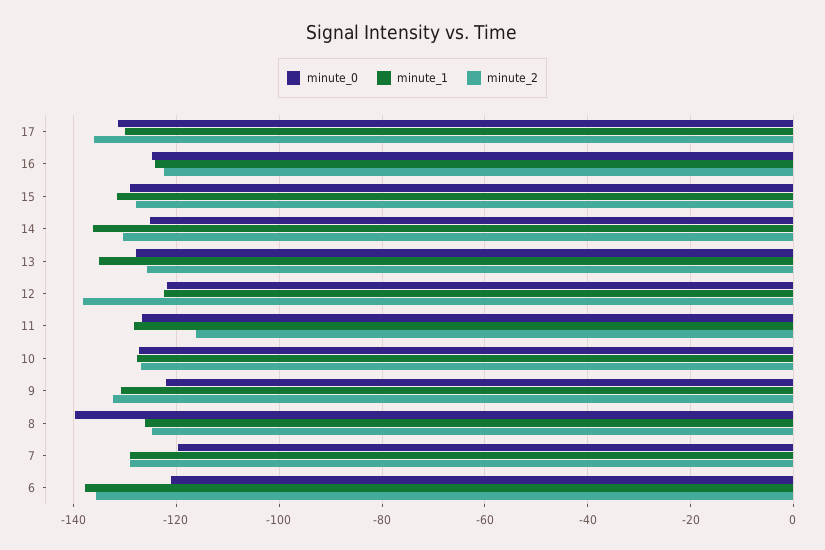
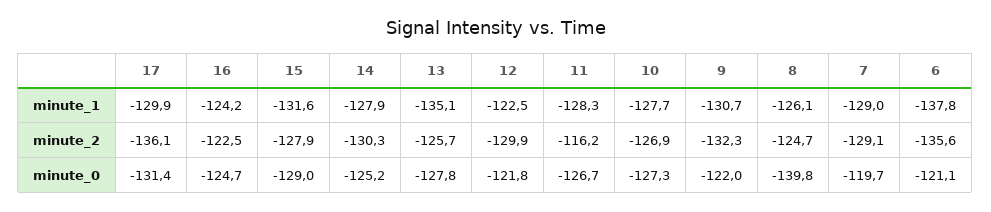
minute_1, 14: -136 -> -127.9
minute_2, 12: -138 -> -129.9

